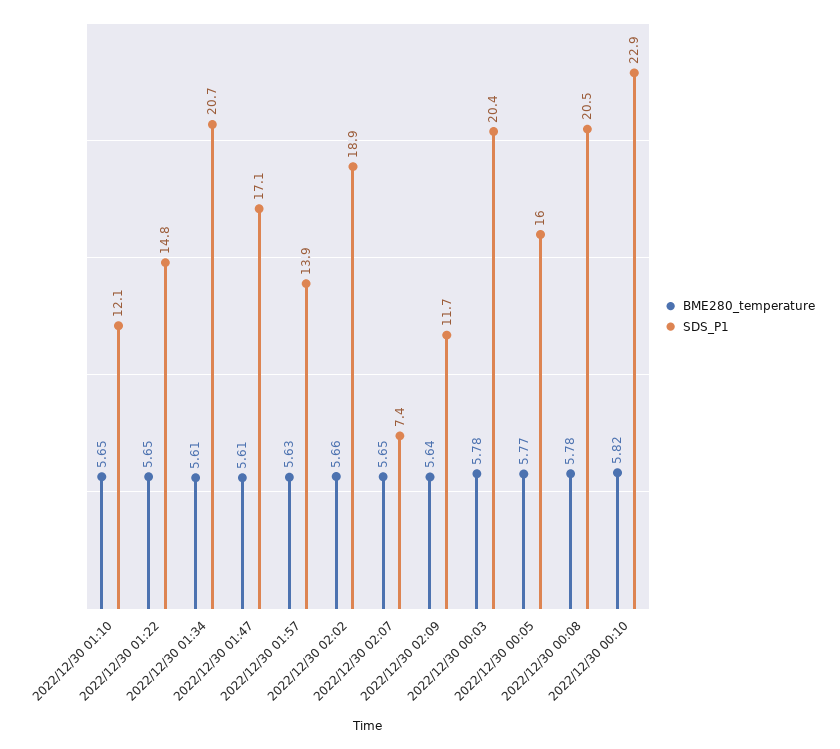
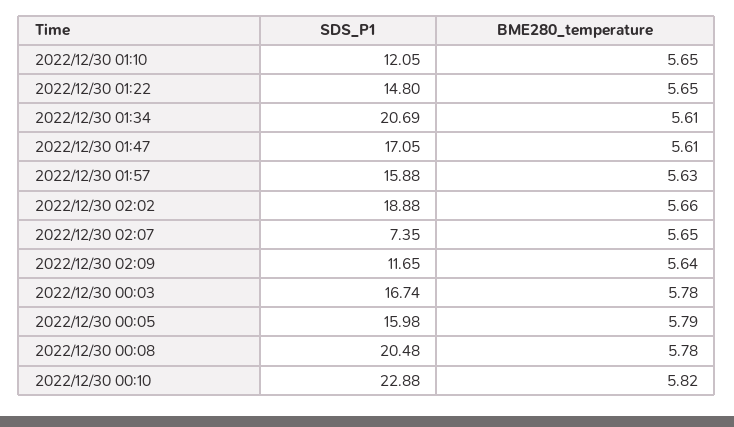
SDS_P1, 2022/12/30 01:57: 13.9 -> 15.88
SDS_P1, 2022/12/30 00:03: 20.4 -> 16.74
BME280_temperature, 2022/12/30 00:05: 5.77 -> 5.79

